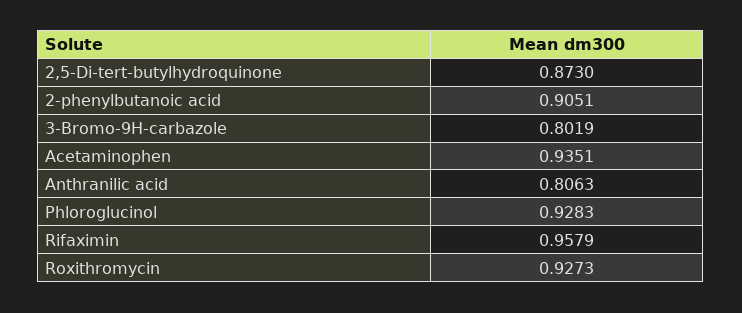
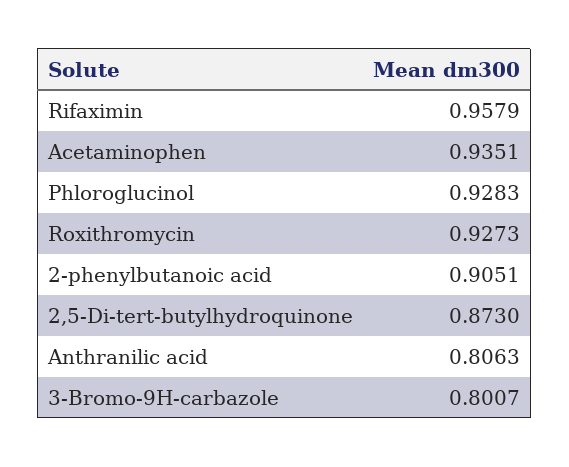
3-Bromo-9H-carbazole: 0.8019 -> 0.8007

